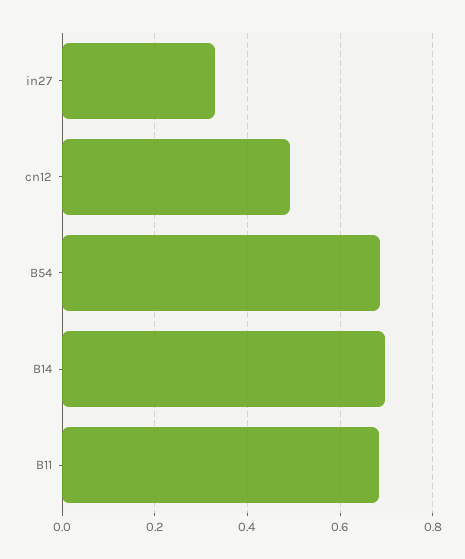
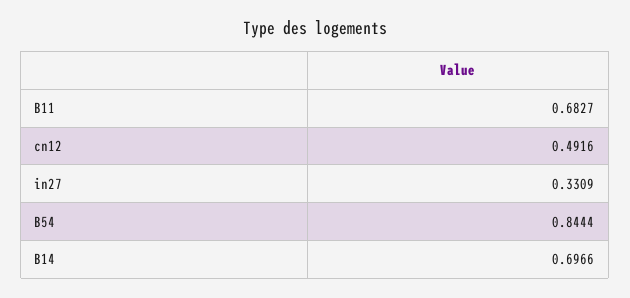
B54: 0.68 -> 0.8444

